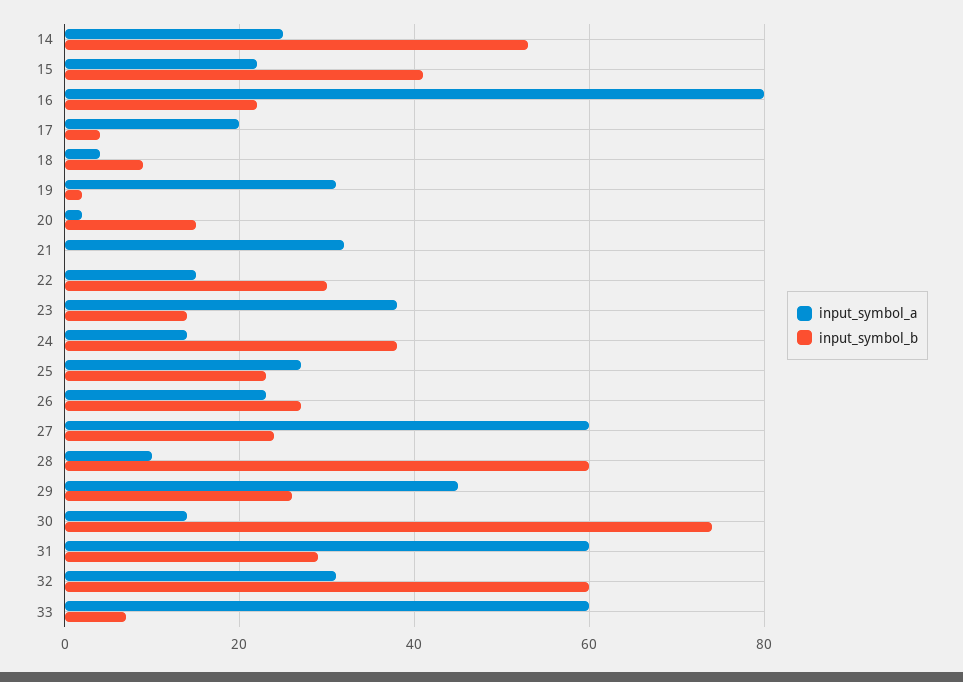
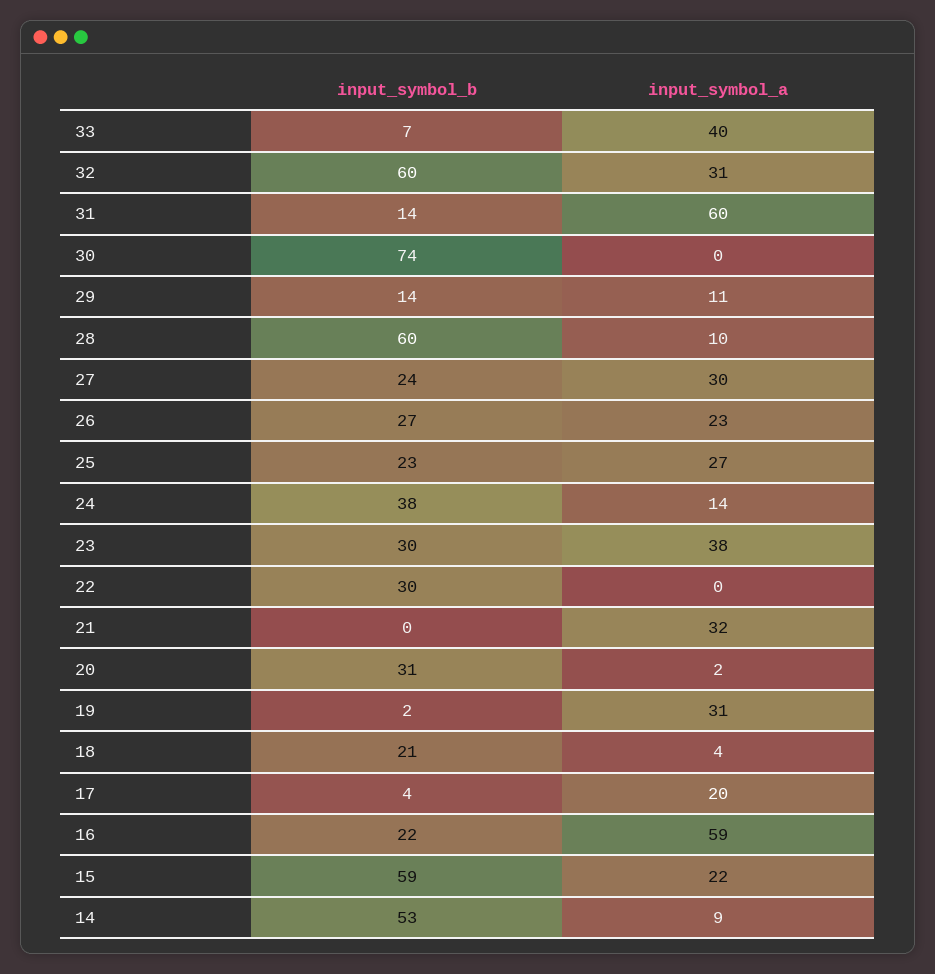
input_symbol_a, 14: 25 -> 9
input_symbol_b, 15: 40 -> 59
input_symbol_a, 16: 80 -> 59
input_symbol_b, 18: 10 -> 21
input_symbol_b, 20: 15 -> 31
input_symbol_a, 22: 15 -> 0
input_symbol_b, 23: 15 -> 30
input_symbol_a, 27: 60 -> 30
input_symbol_a, 29: 45 -> 11
input_symbol_b, 29: 25 -> 14
input_symbol_a, 30: 15 -> 0
input_symbol_b, 31: 30 -> 14
input_symbol_a, 33: 60 -> 40

